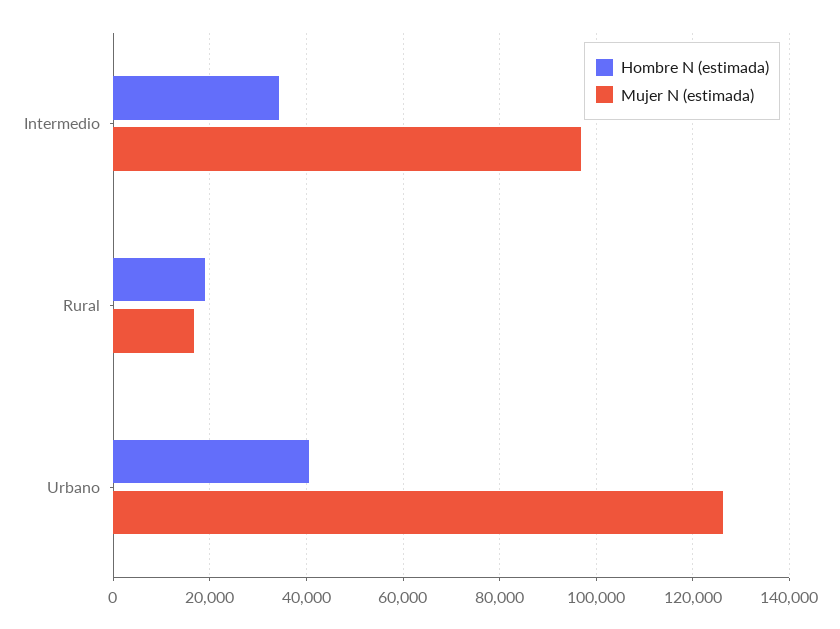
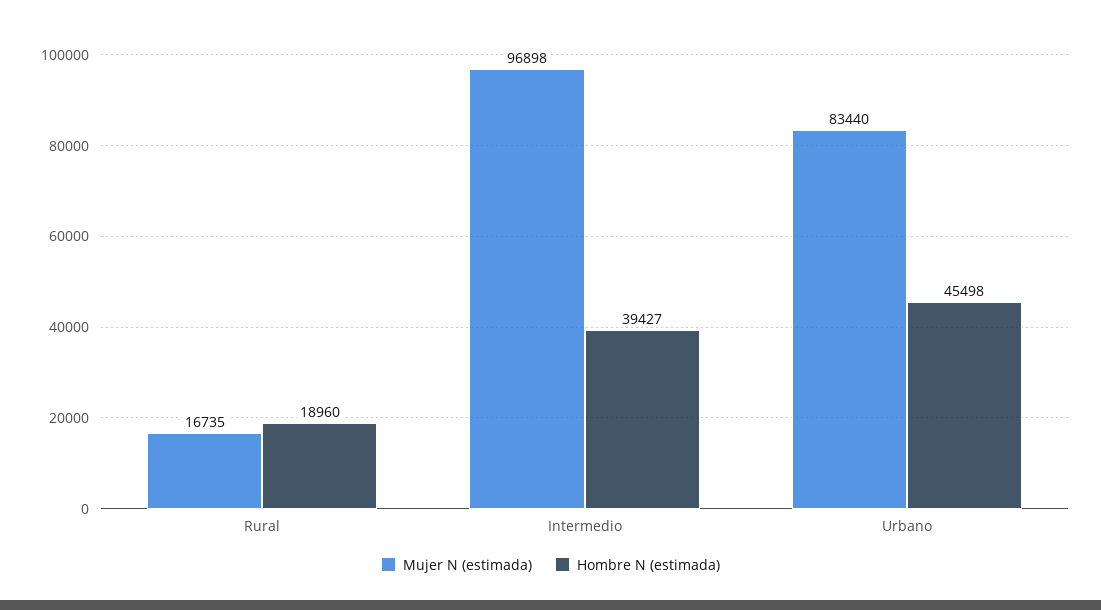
Hombre N (estimada), Intermedio: 34000 -> 39427
Hombre N (estimada), Urbano: 40000 -> 45498
Mujer N (estimada), Urbano: 126000 -> 83440

